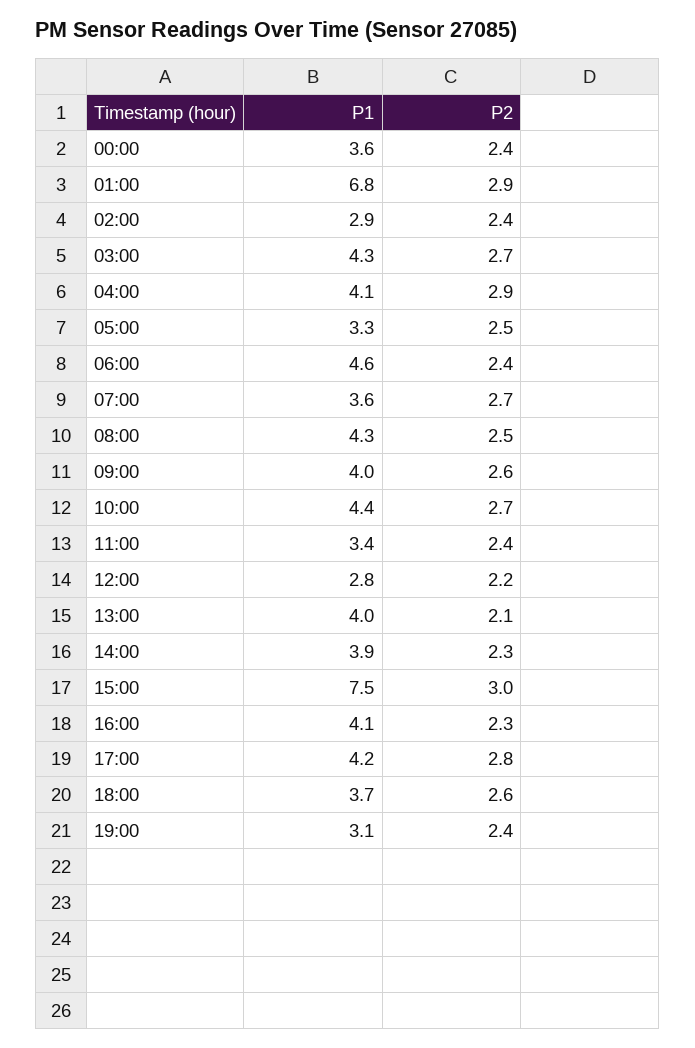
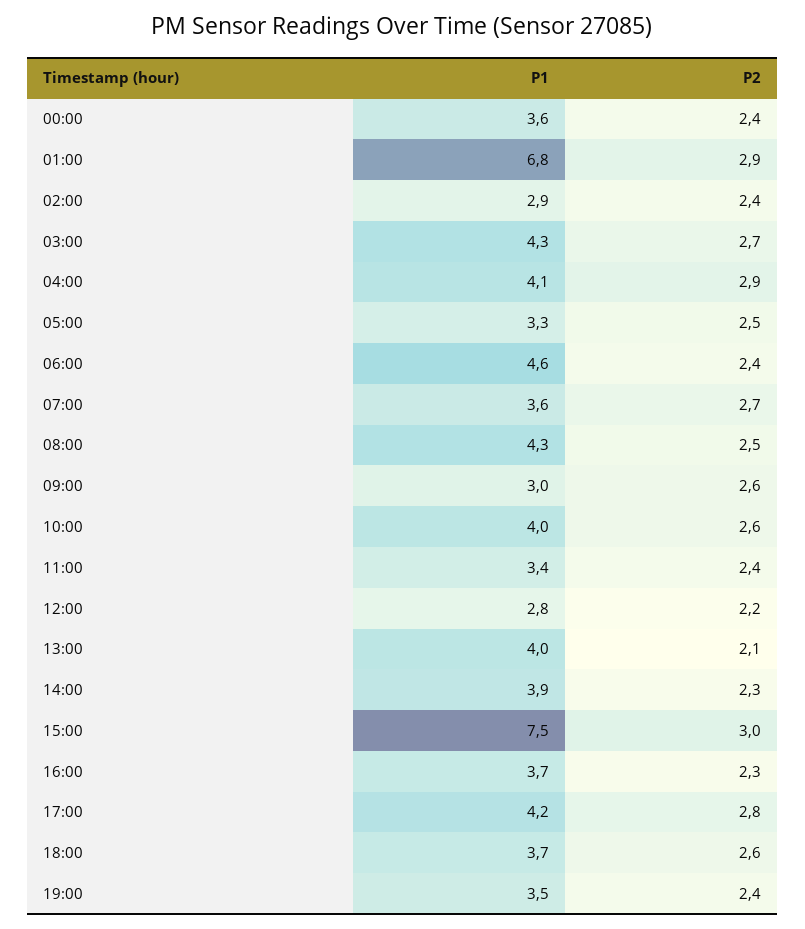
P1, 09:00: 4 -> 3
P1, 10:00: 4.4 -> 4
P2, 10:00: 2.7 -> 2.6
P1, 16:00: 4.1 -> 3.7
P1, 19:00: 3.1 -> 3.5

